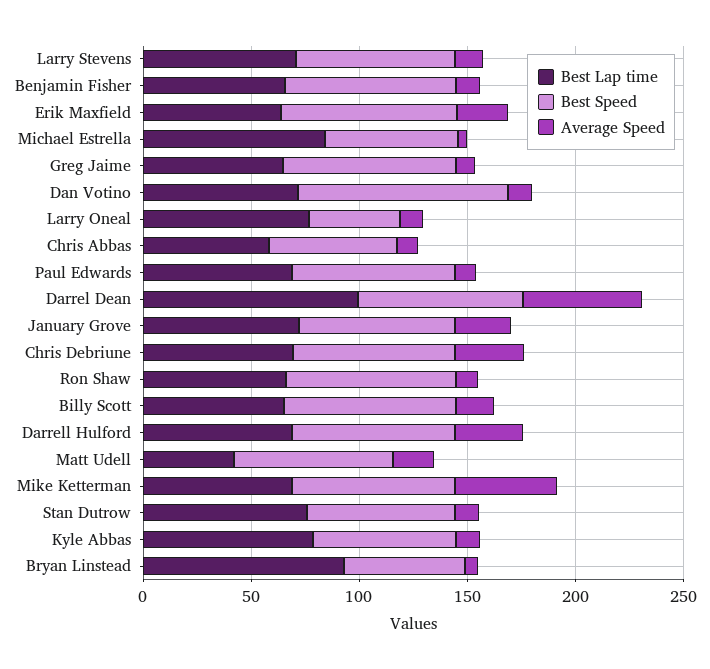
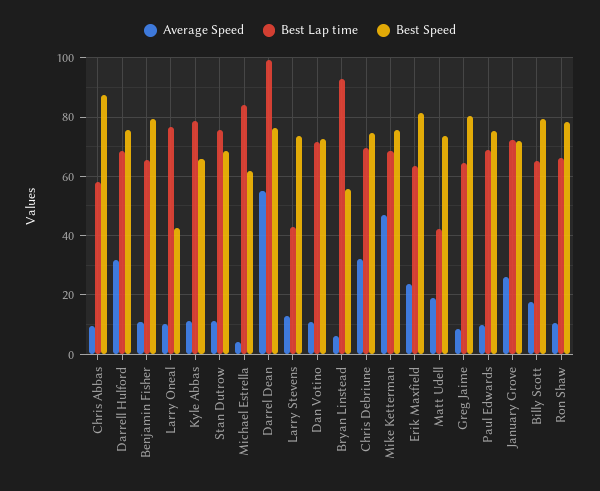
Best Lap time, Larry Stevens: 70 -> 42.5
Best Speed, Dan Votino: 100 -> 72.5
Best Speed, Chris Abbas: 60 -> 87.5

